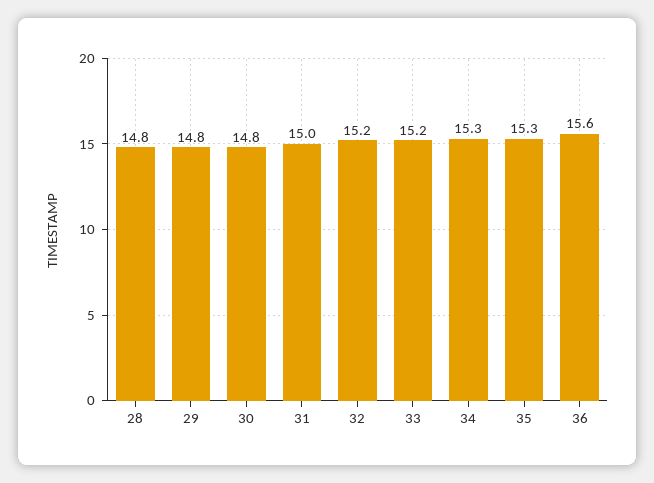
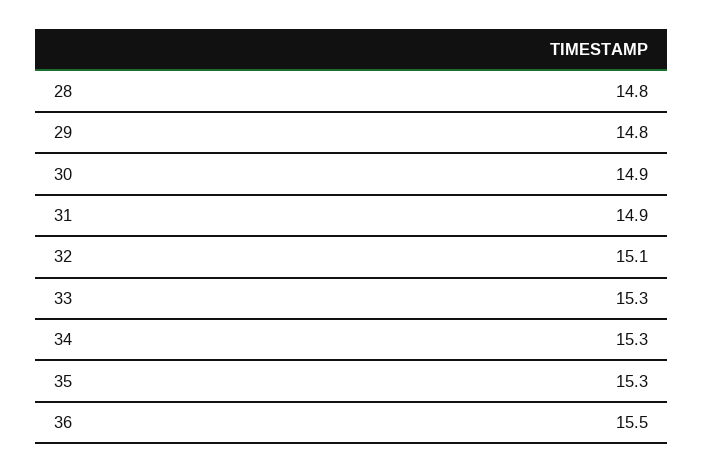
30: 14.8 -> 14.9
31: 15 -> 14.9
32: 15.2 -> 15.1
33: 15.2 -> 15.3
36: 15.6 -> 15.5

